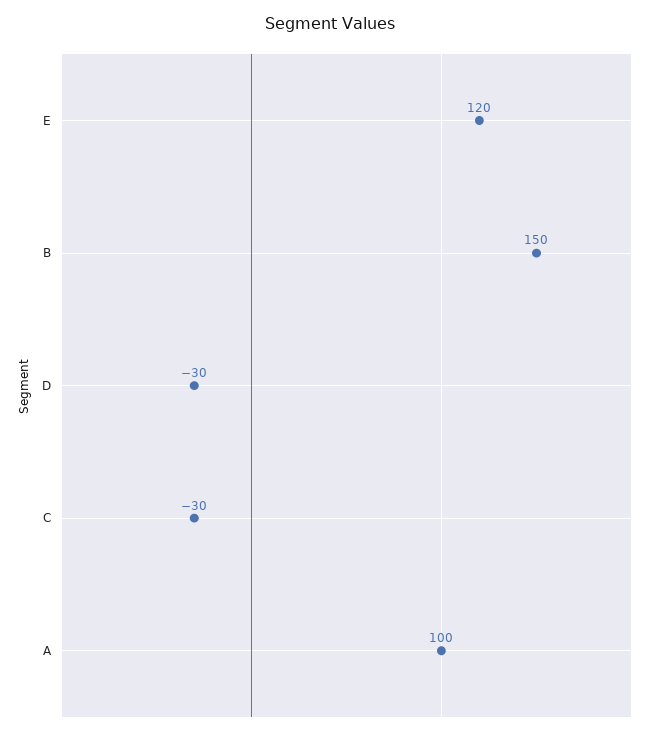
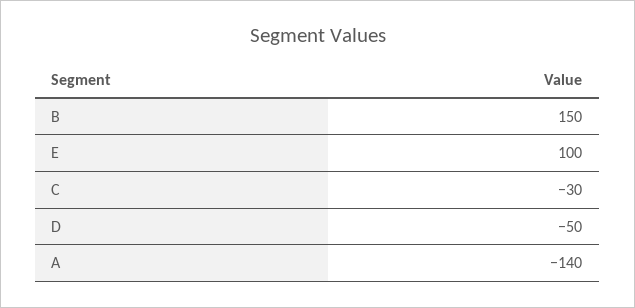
E: 120 -> 100
D: -30 -> -50
A: 100 -> -140

